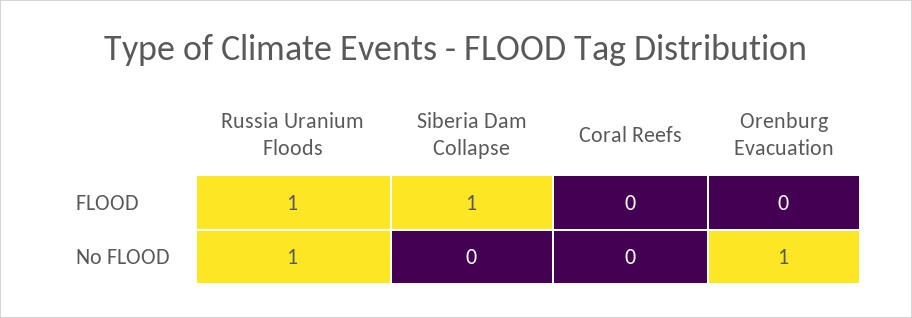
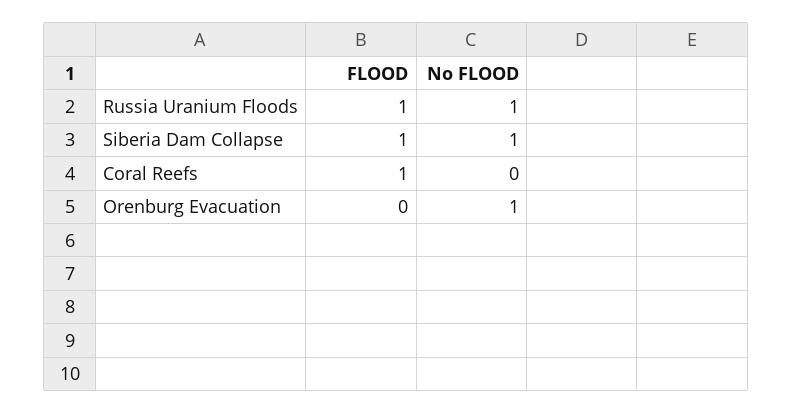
Coral Reefs, FLOOD: 0 -> 1
Siberia Dam Collapse, No FLOOD: 0 -> 1

